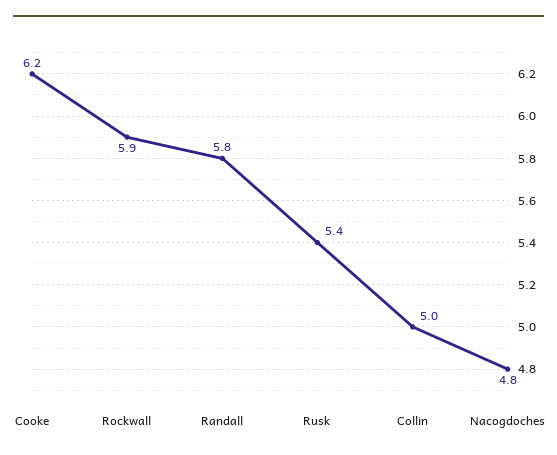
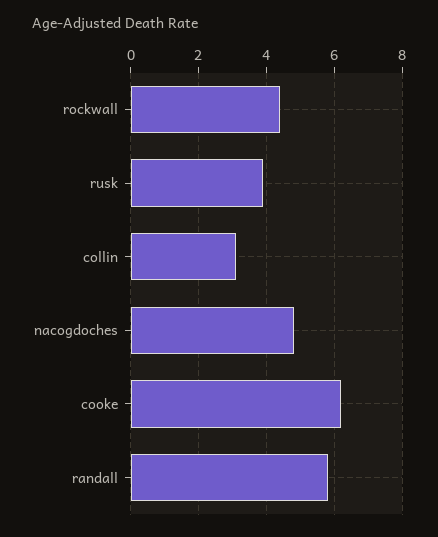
Rockwall: 5.9 -> 4.5
Rusk: 5.4 -> 4
Collin: 5 -> 3

